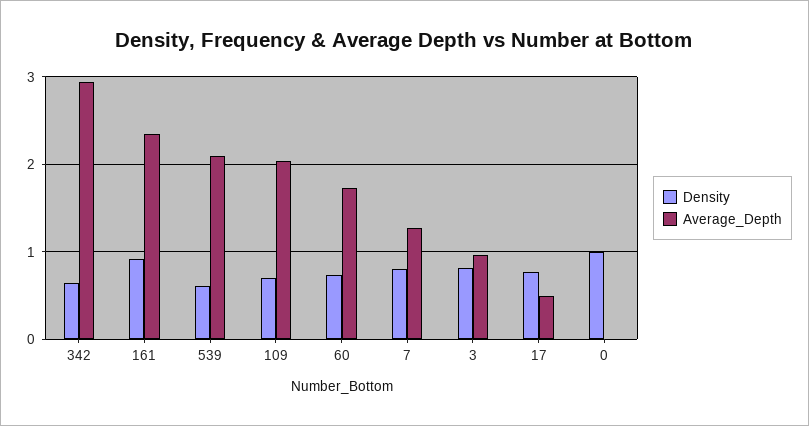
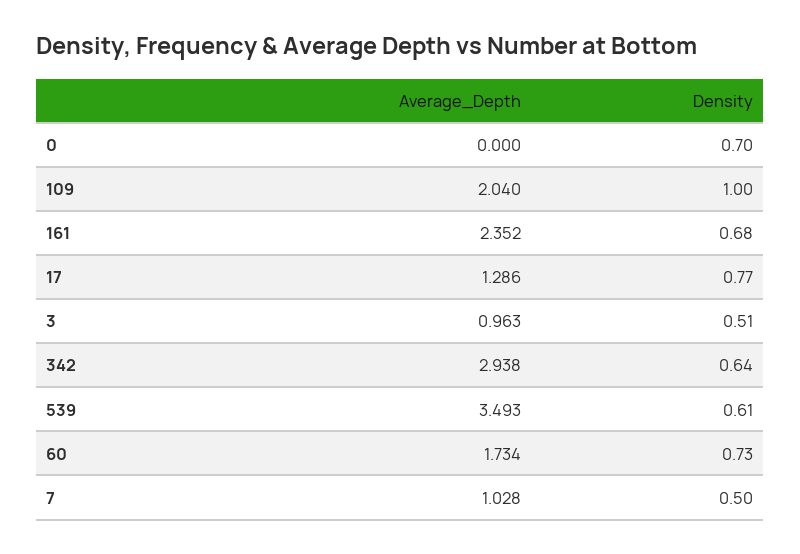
Density, 161: 0.9 -> 0.68
Average_Depth, 539: 2.1 -> 3.493
Density, 109: 0.7 -> 1
Density, 7: 0.8 -> 0.5
Average_Depth, 7: 1.3 -> 1.028
Density, 3: 0.8 -> 0.51
Average_Depth, 17: 0.5 -> 1.286
Density, 0: 1 -> 0.7

